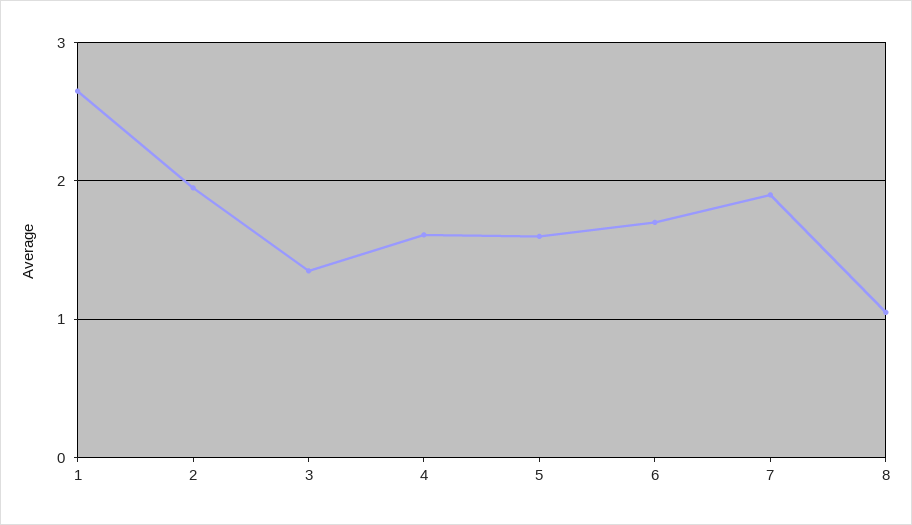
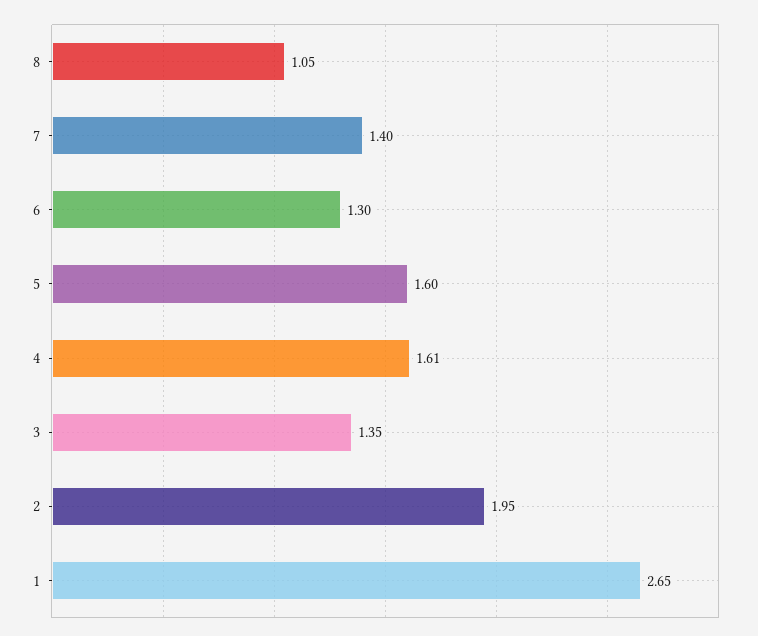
6: 1.7 -> 1.3
7: 1.9 -> 1.4

